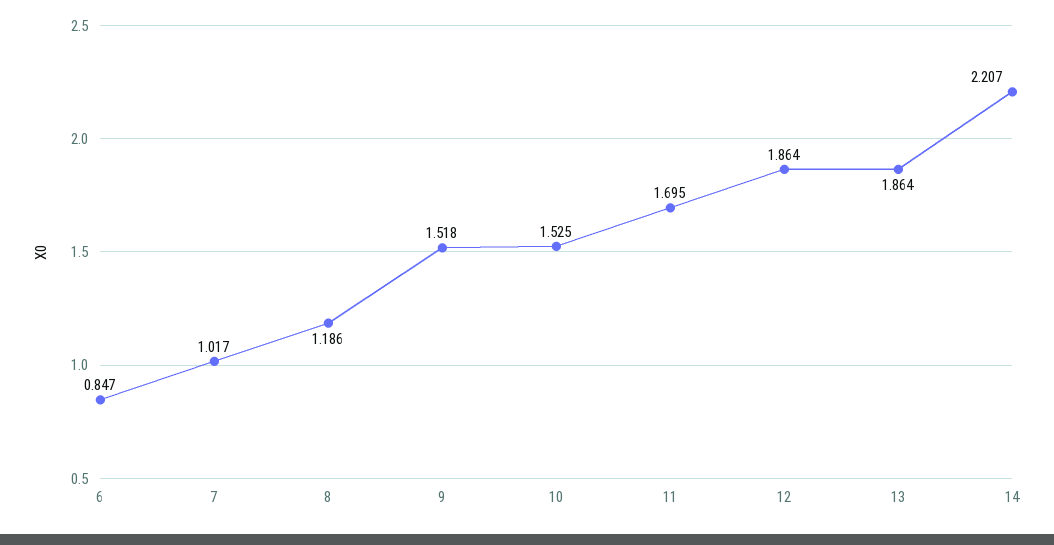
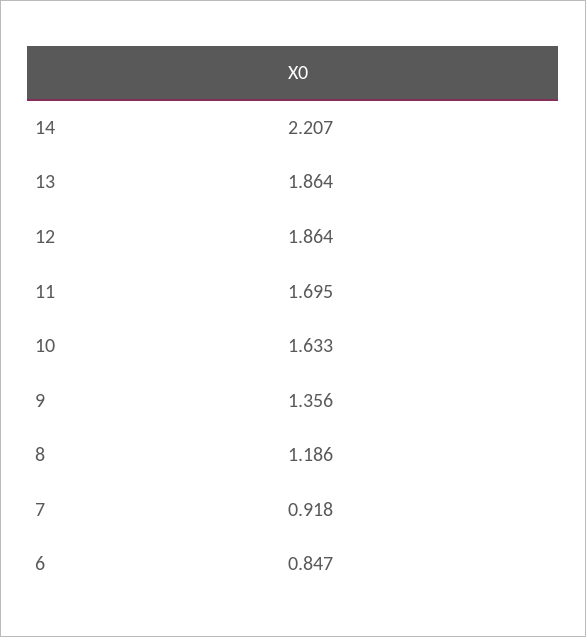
7: 1.017 -> 0.918
9: 1.518 -> 1.356
10: 1.525 -> 1.633

